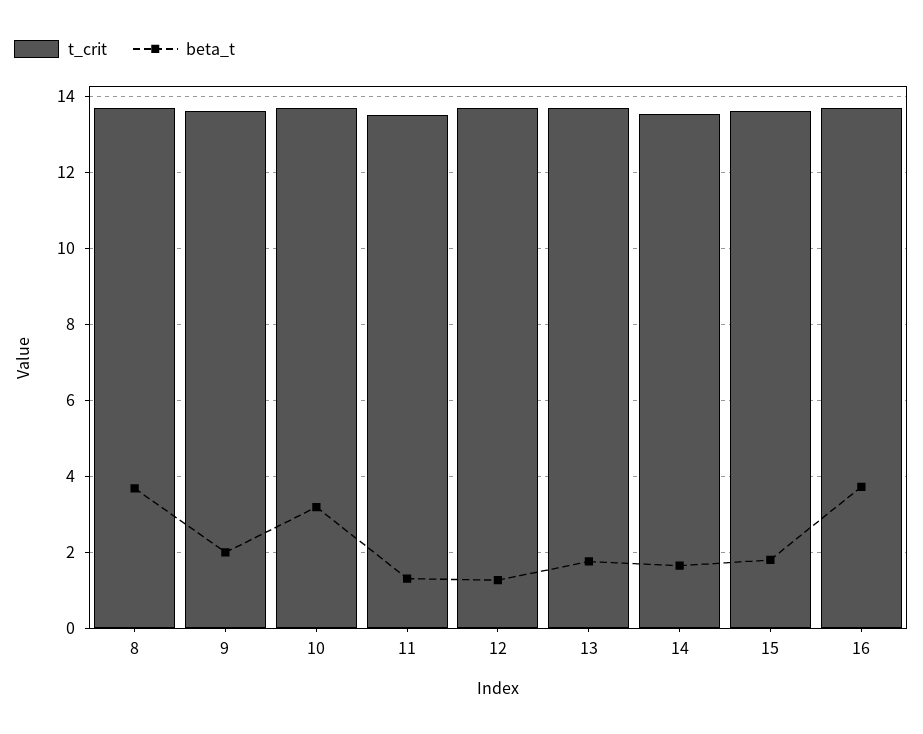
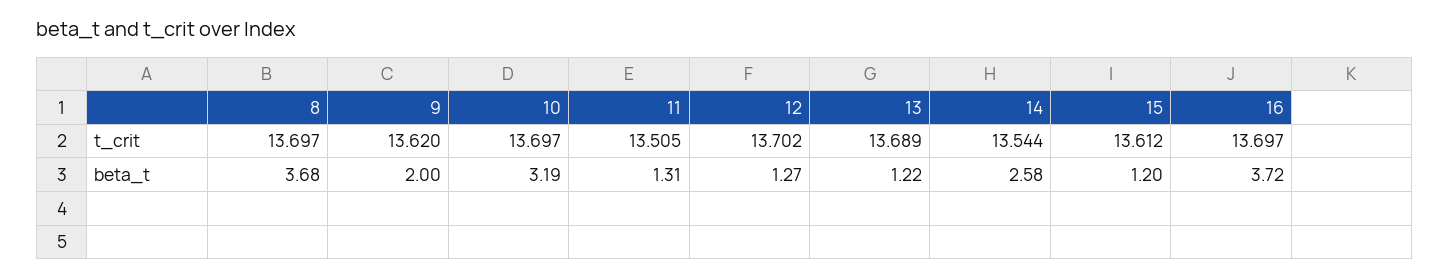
beta_t, 13: 1.8 -> 1.22
beta_t, 14: 1.6 -> 2.58
beta_t, 15: 1.8 -> 1.2

